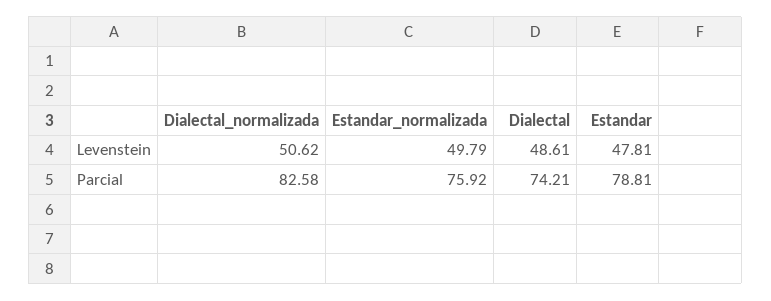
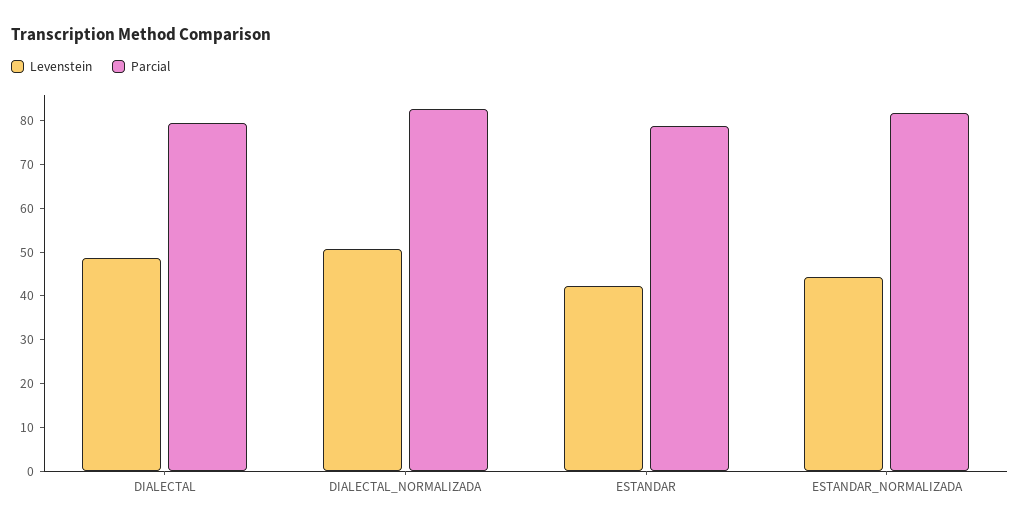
Levenstein, Estandar_normalizada: 49.79 -> 44
Levenstein, Estandar: 47.81 -> 42
Parcial, Estandar_normalizada: 75.92 -> 82
Parcial, Dialectal: 74.21 -> 80

